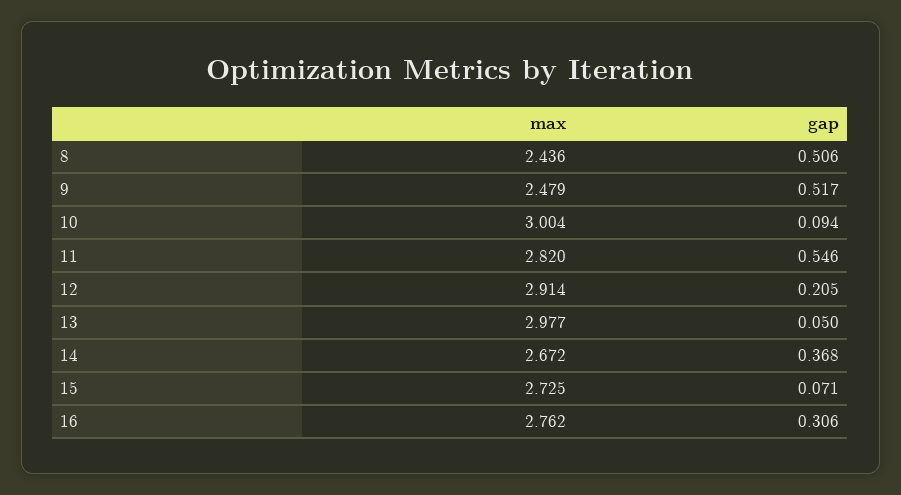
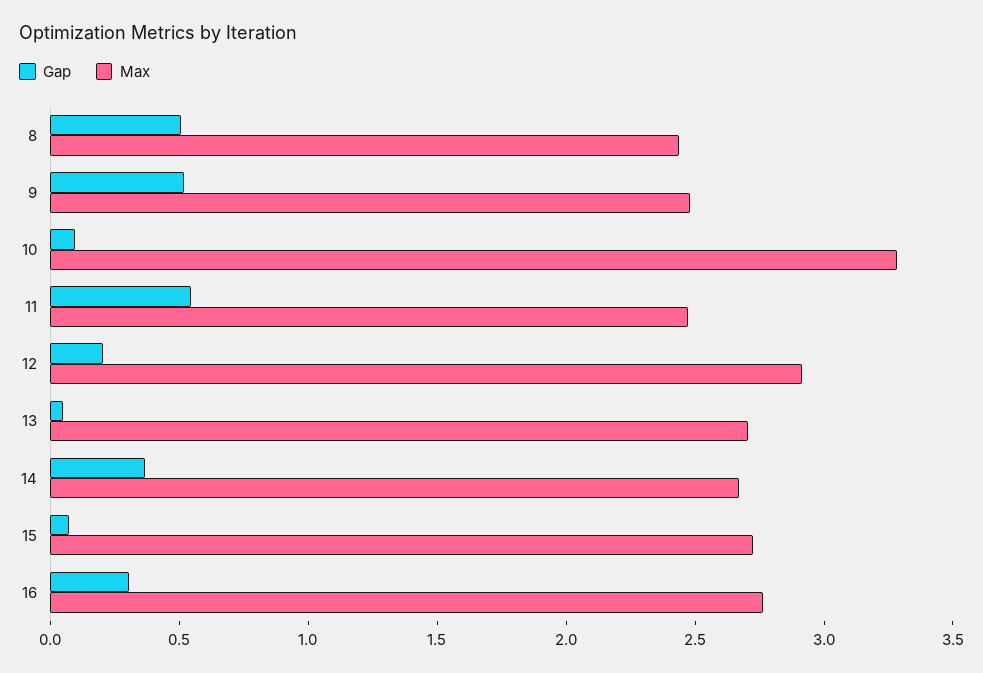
max, 10: 3.004 -> 3.3
max, 11: 2.82 -> 2.5
max, 13: 2.977 -> 2.7

